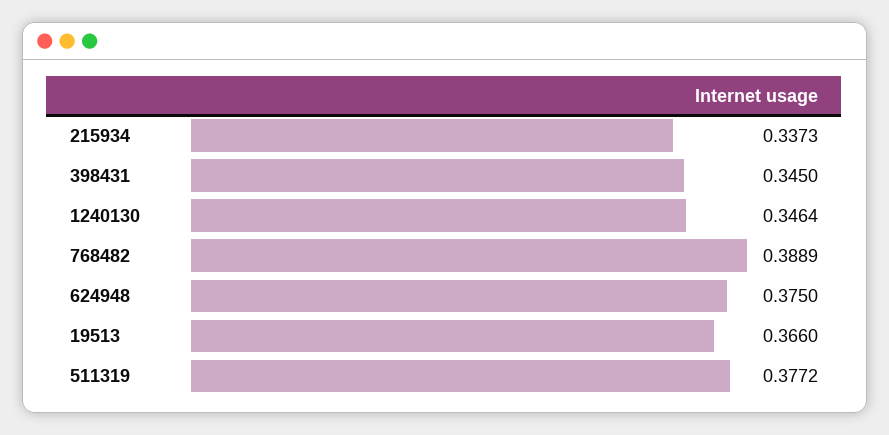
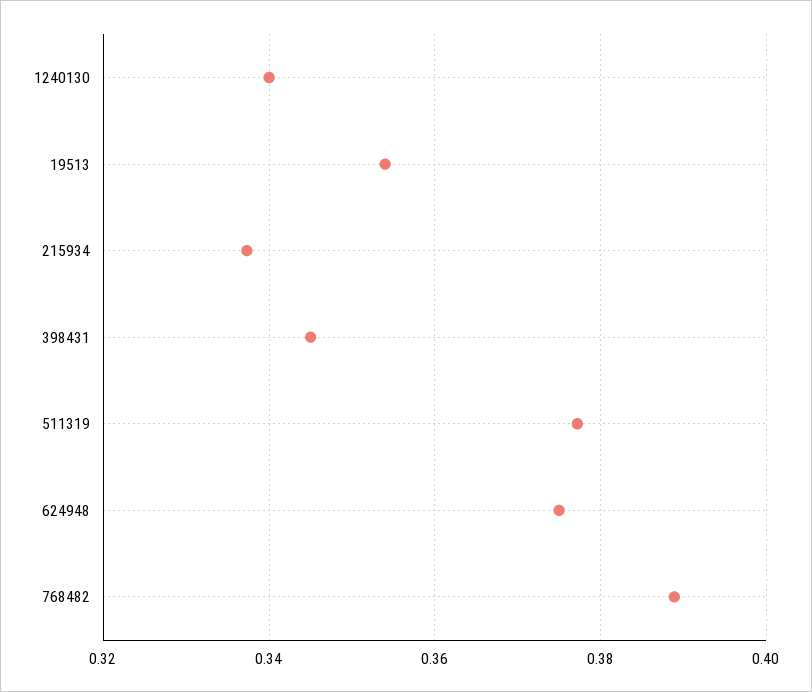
1240130: 0.3464 -> 0.34
19513: 0.366 -> 0.354

